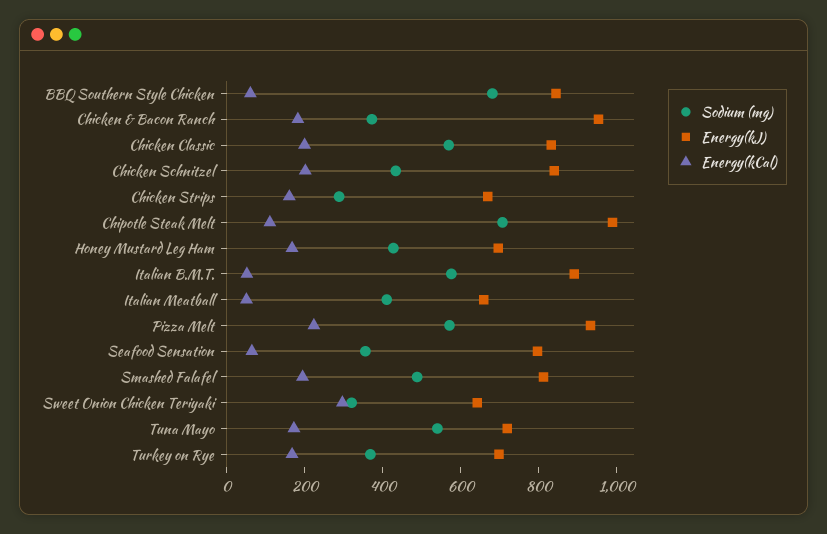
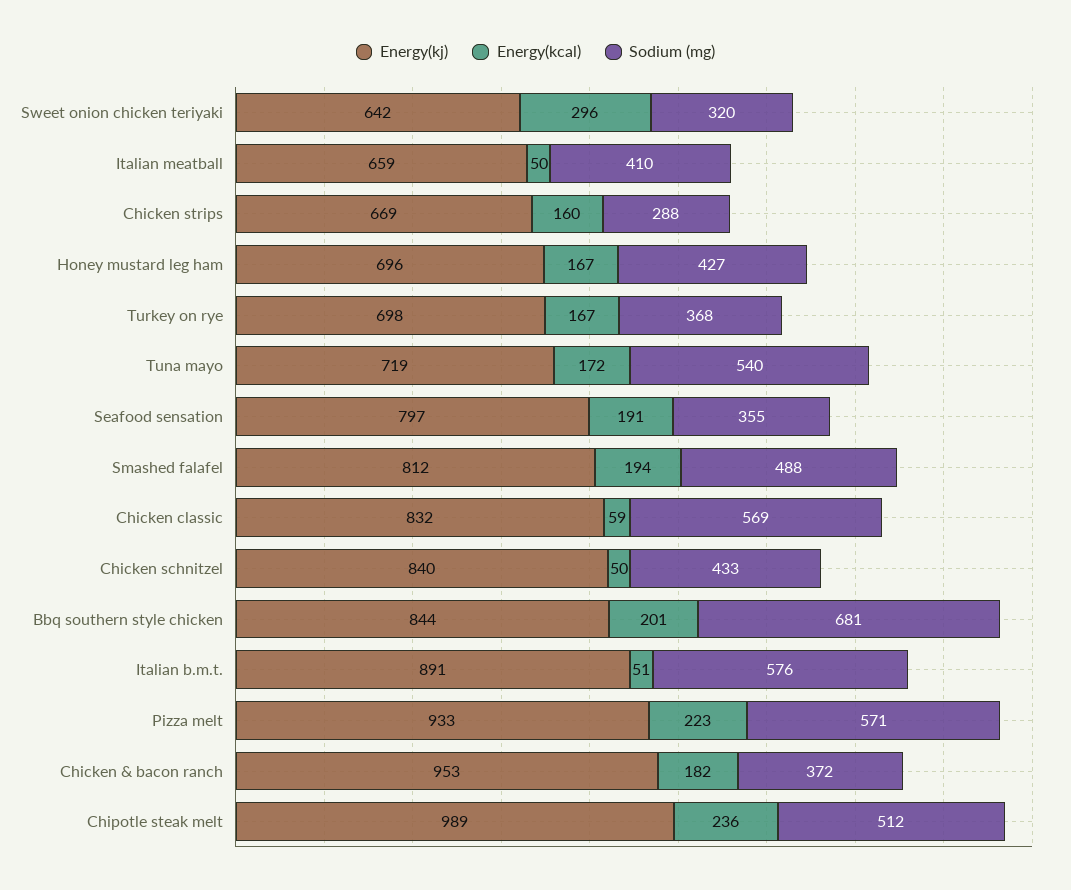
Energy(kCal), BBQ Southern Style Chicken: 50 -> 201
Energy(kCal), Chicken Classic: 200 -> 59
Energy(kCal), Chicken Schnitzel: 200 -> 50
Sodium (mg), Chipotle Steak Melt: 700 -> 512
Energy(kCal), Chipotle Steak Melt: 100 -> 236
Energy(kCal), Seafood Sensation: 50 -> 191

